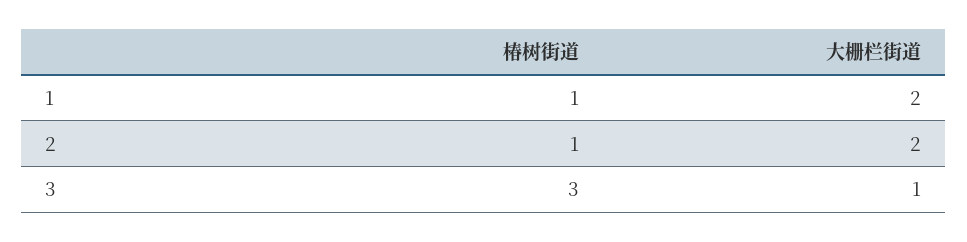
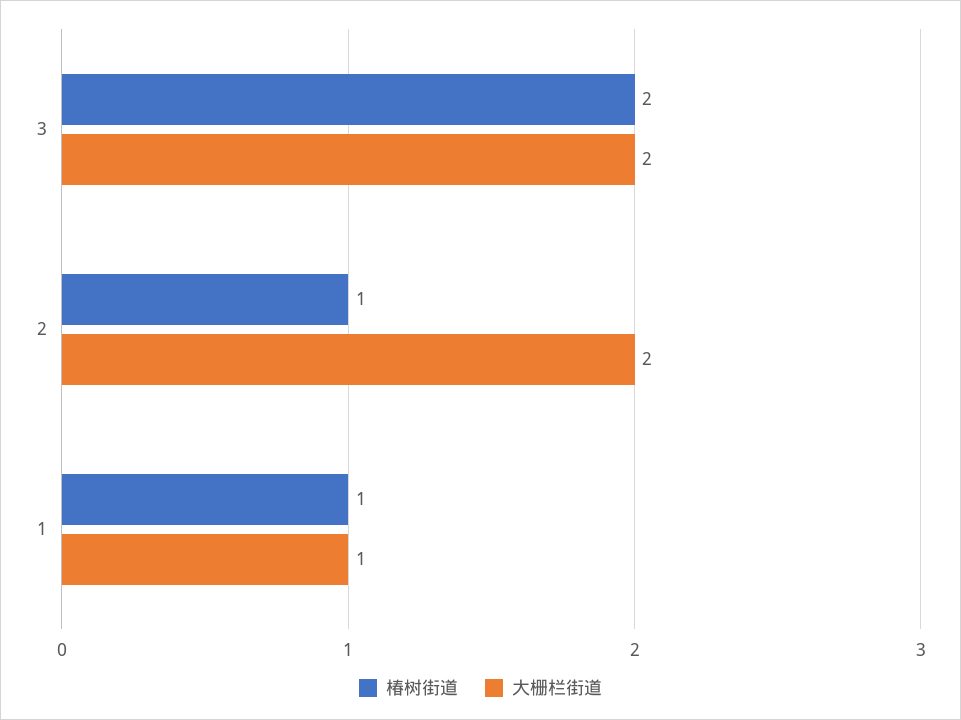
大栅栏街道, 1: 2 -> 1
椿树街道, 3: 3 -> 2
大栅栏街道, 3: 1 -> 2

